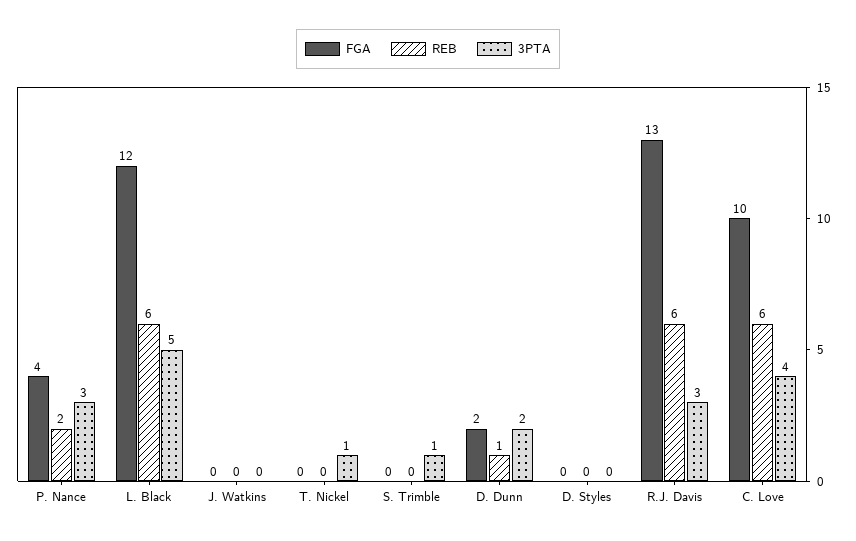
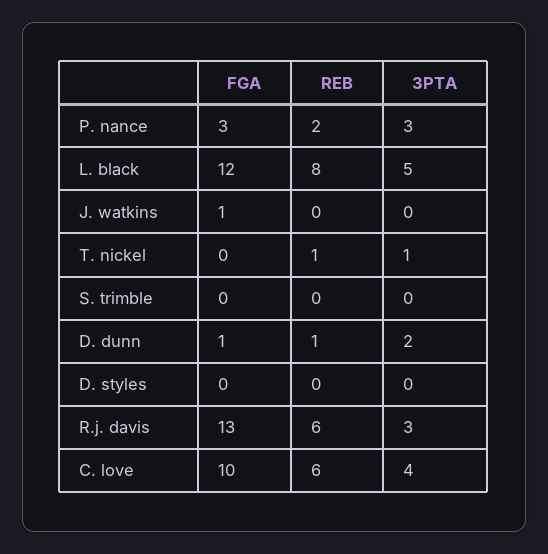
FGA, P. Nance: 4 -> 3
REB, L. Black: 6 -> 8
FGA, J. Watkins: 0 -> 1
REB, T. Nickel: 0 -> 1
3PTA, S. Trimble: 1 -> 0
FGA, D. Dunn: 2 -> 1

